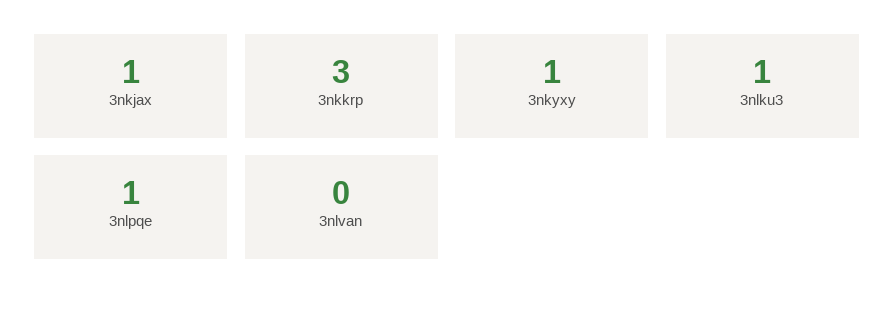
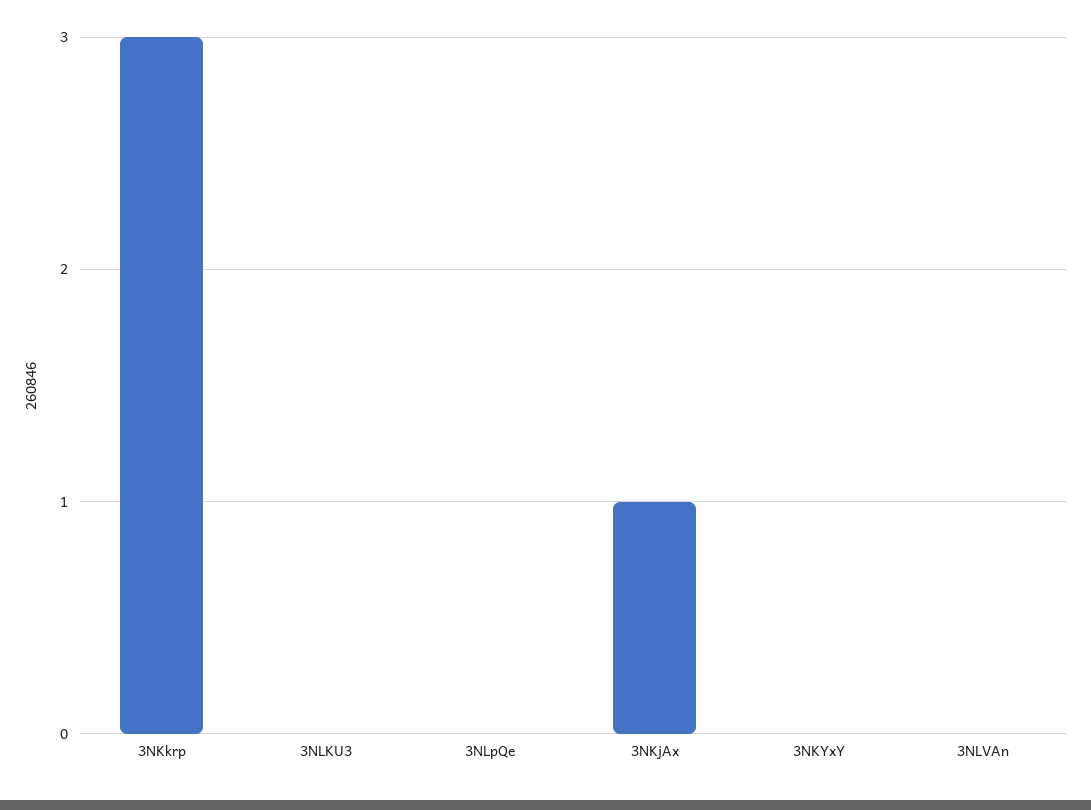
3nkyxy: 1 -> 0
3nlku3: 1 -> 0
3nlpqe: 1 -> 0

